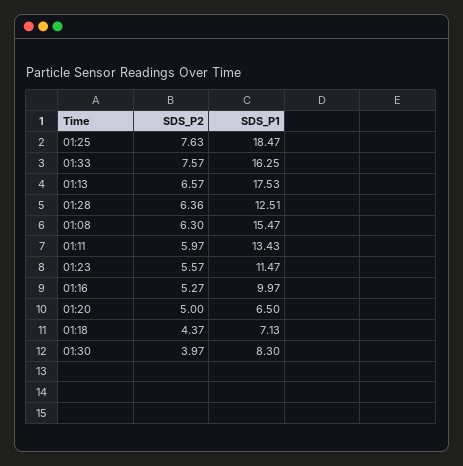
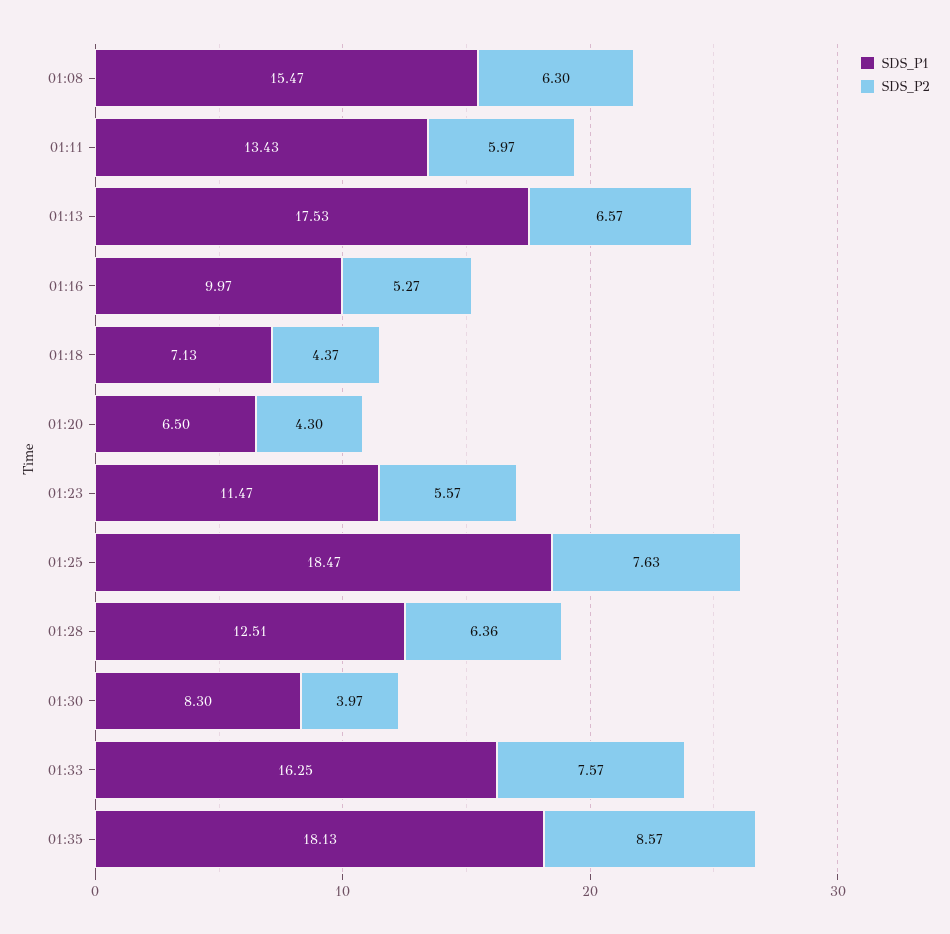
SDS_P2, 01:20: 5 -> 4.3
SDS_P1, 01:35: none -> 18.13
SDS_P2, 01:35: none -> 8.57

